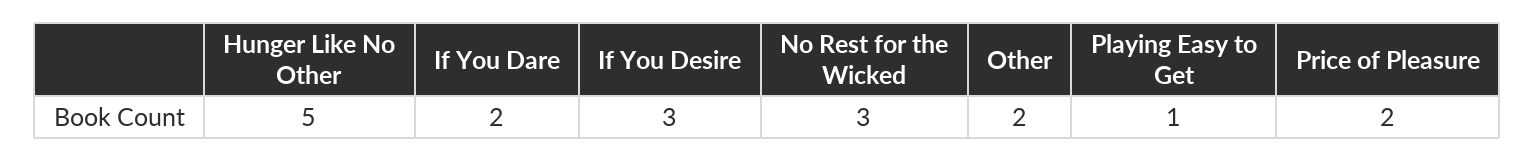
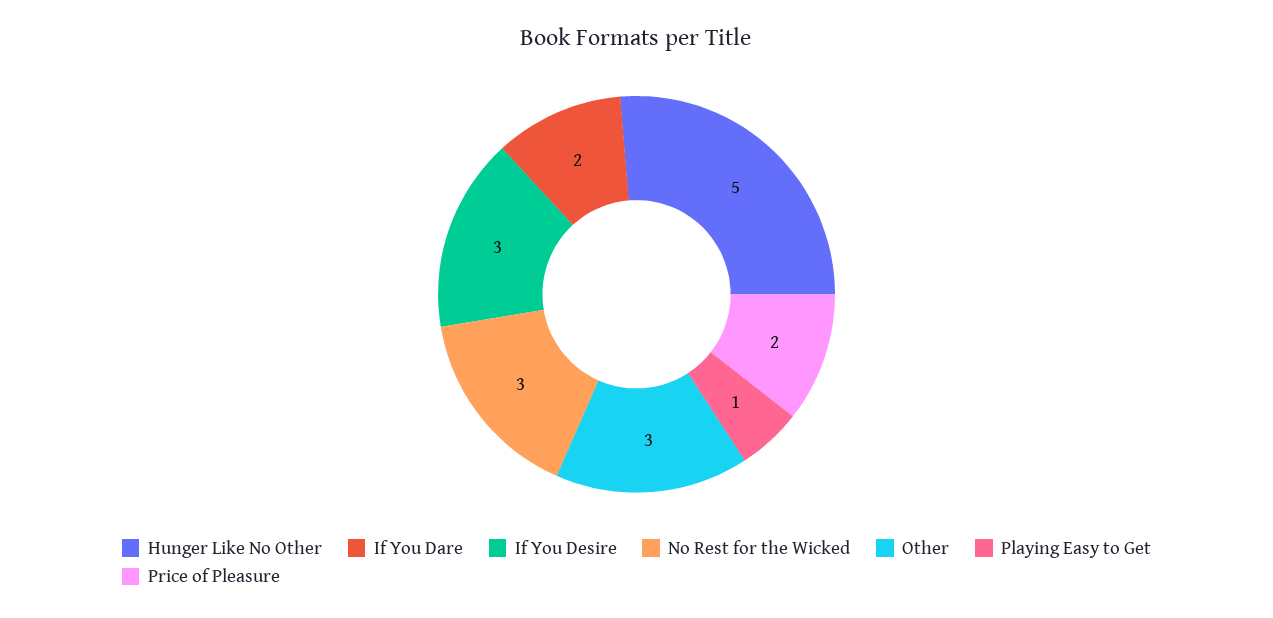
Other: 2 -> 3

